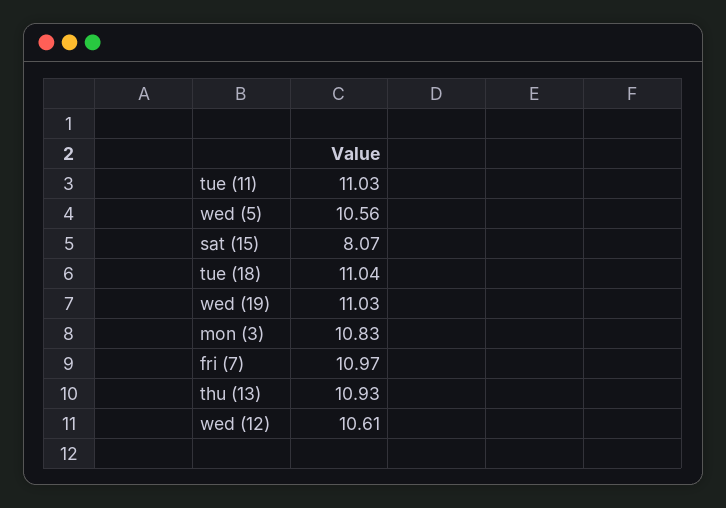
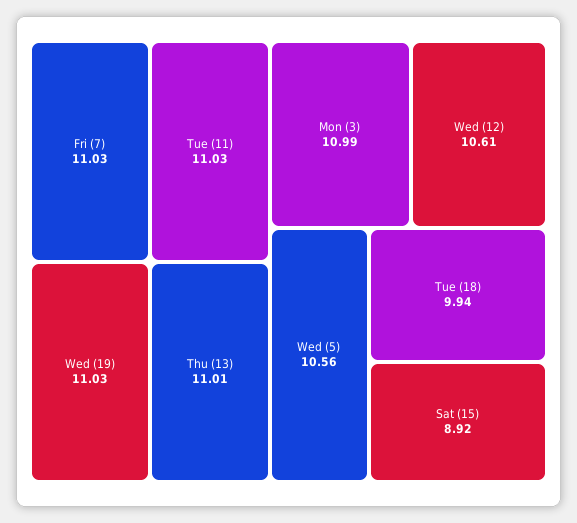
sat (15): 8.07 -> 8.92
tue (18): 11.04 -> 9.94
mon (3): 10.83 -> 10.99
fri (7): 10.97 -> 11.03
thu (13): 10.93 -> 11.01

